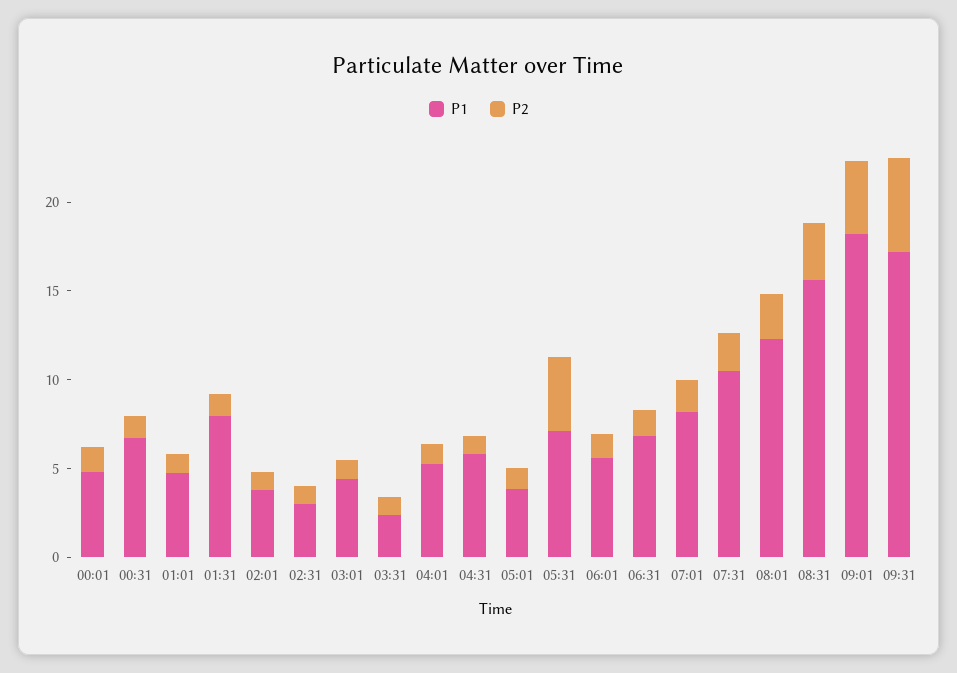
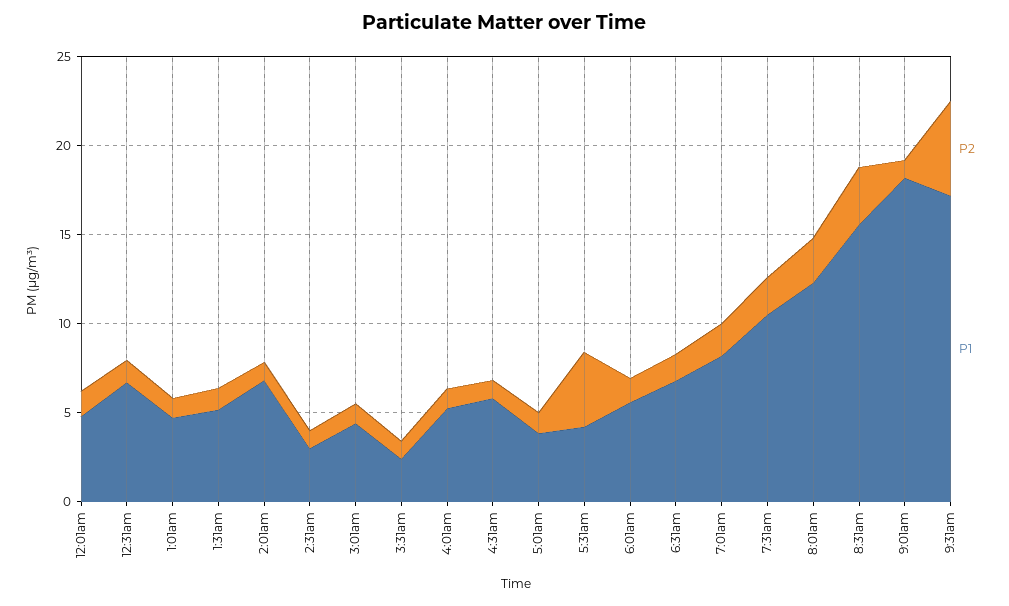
P1, 01:31: 8 -> 5
P1, 02:01: 4 -> 7
P1, 05:31: 7 -> 4
P2, 09:01: 4 -> 1

